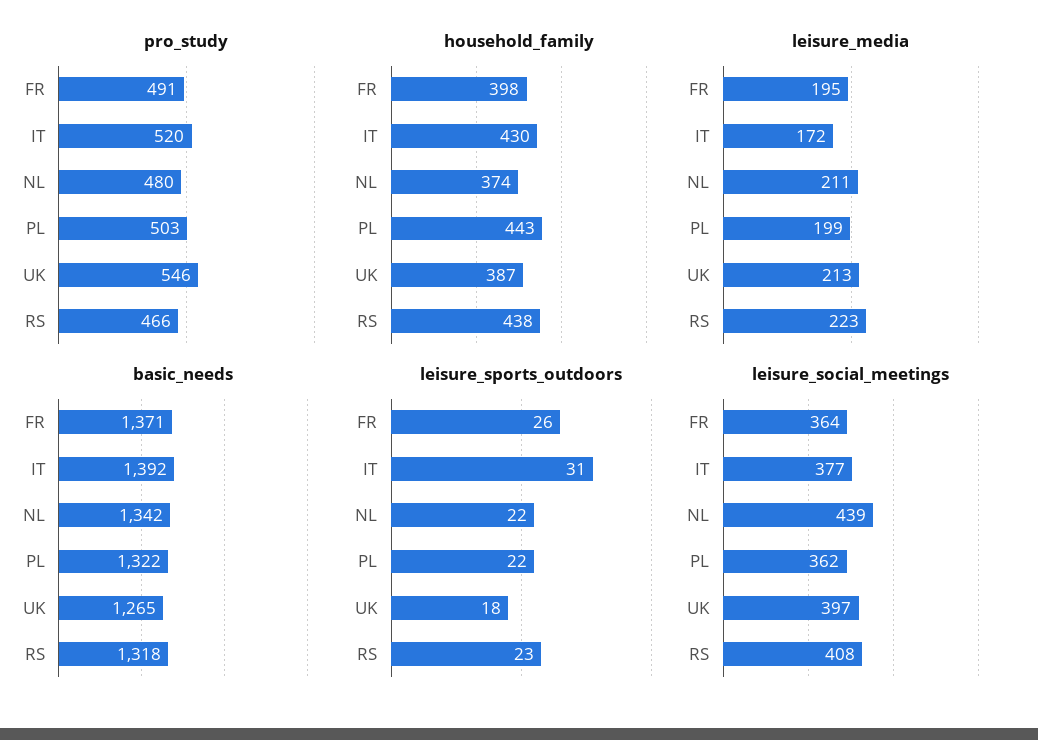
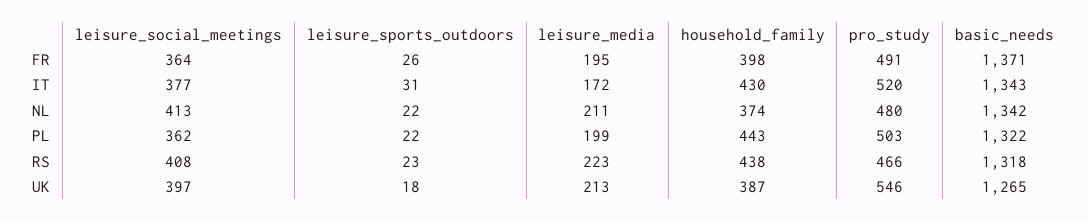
basic_needs, IT: 1392 -> 1343
leisure_social_meetings, NL: 439 -> 413

